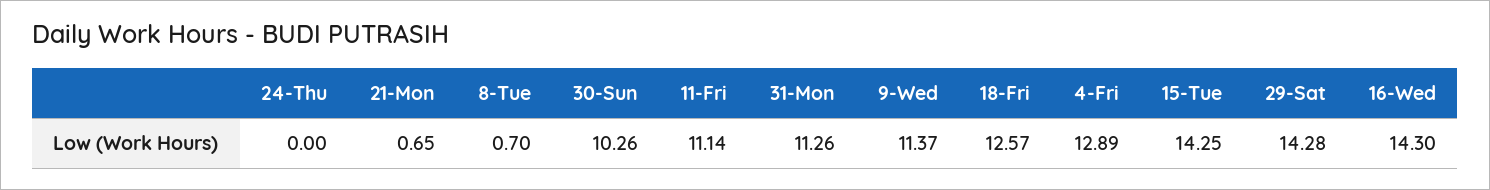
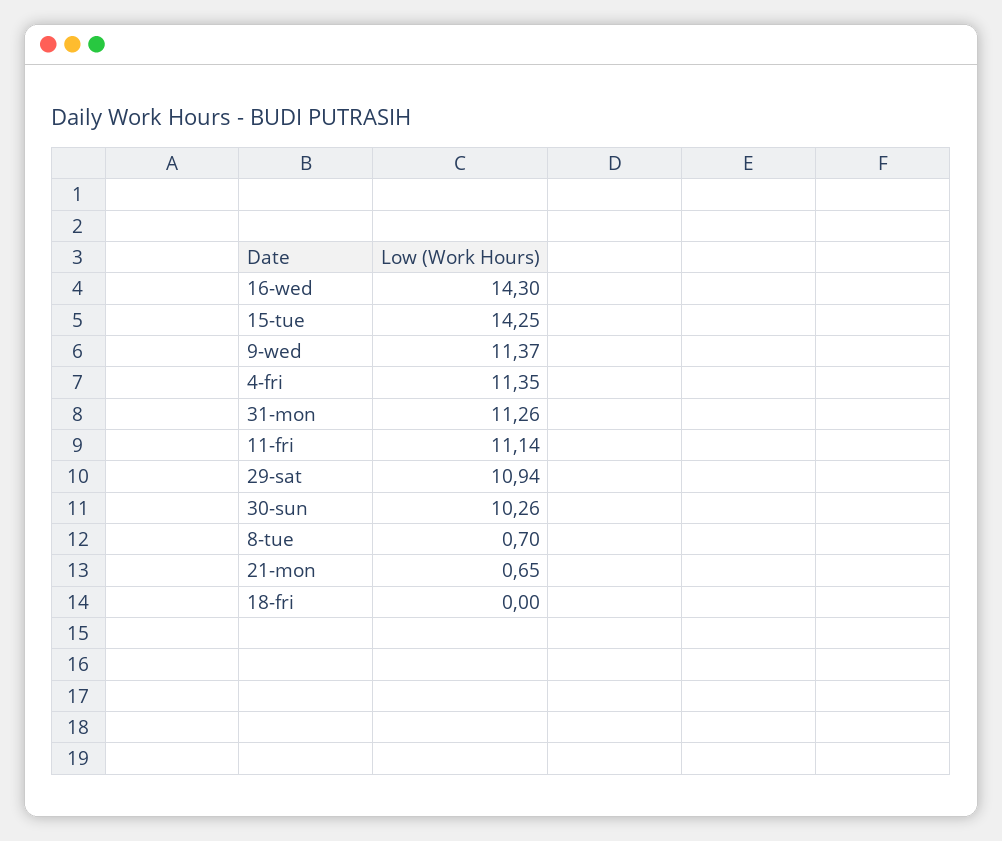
24-Thu: 0 -> none
18-Fri: 12.57 -> 0
4-Fri: 12.89 -> 11.35
29-Sat: 14.28 -> 10.94

